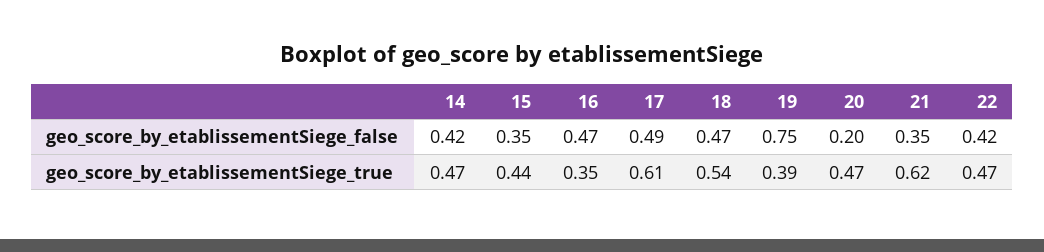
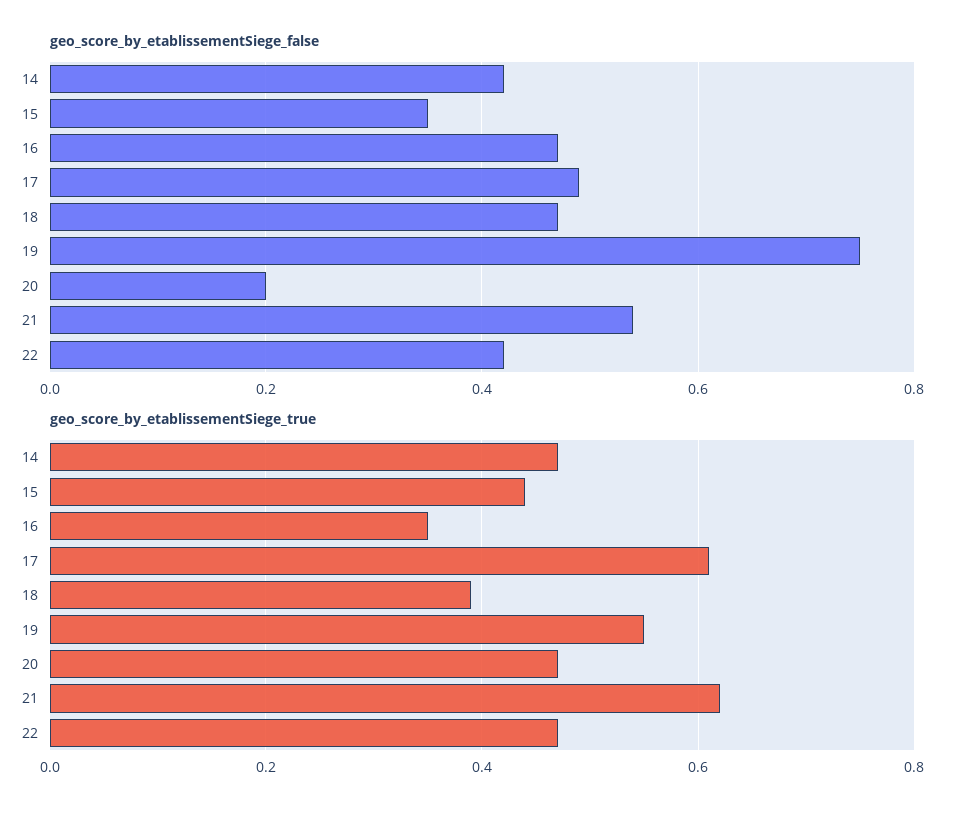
geo_score_by_etablissementSiege_false, 21: 0.35 -> 0.55
geo_score_by_etablissementSiege_true, 18: 0.54 -> 0.4
geo_score_by_etablissementSiege_true, 19: 0.39 -> 0.55

